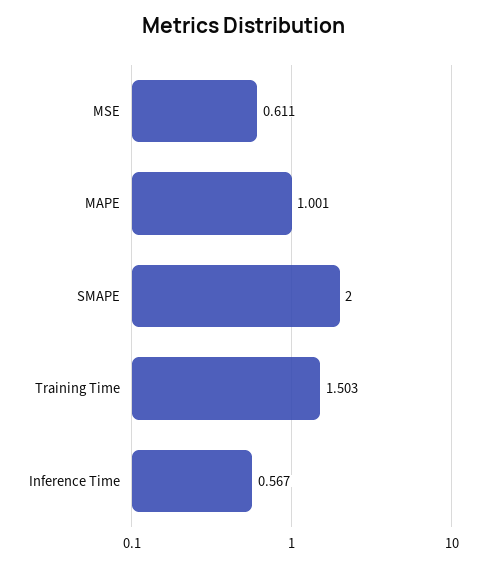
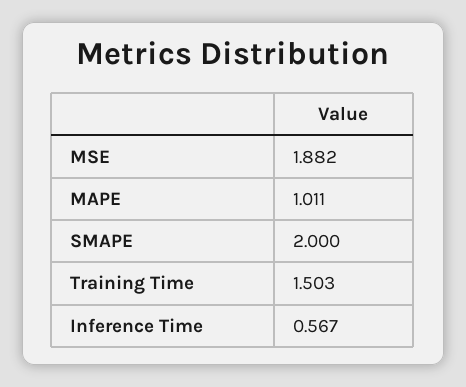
MSE: 0.611 -> 1.882
MAPE: 1.001 -> 1.011

